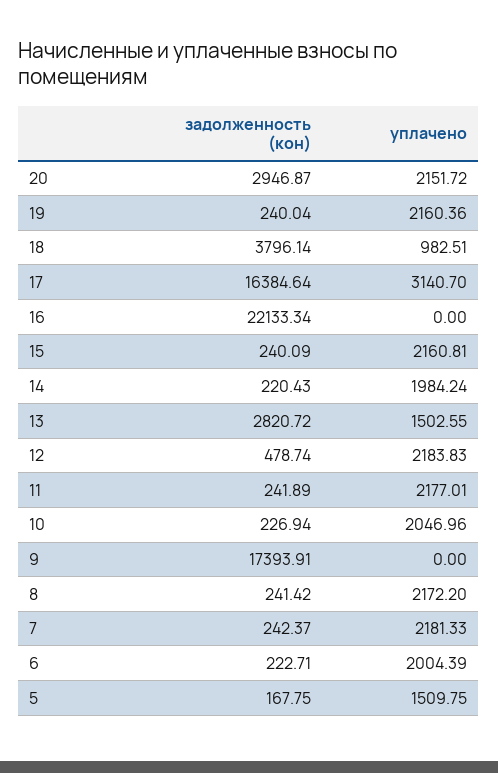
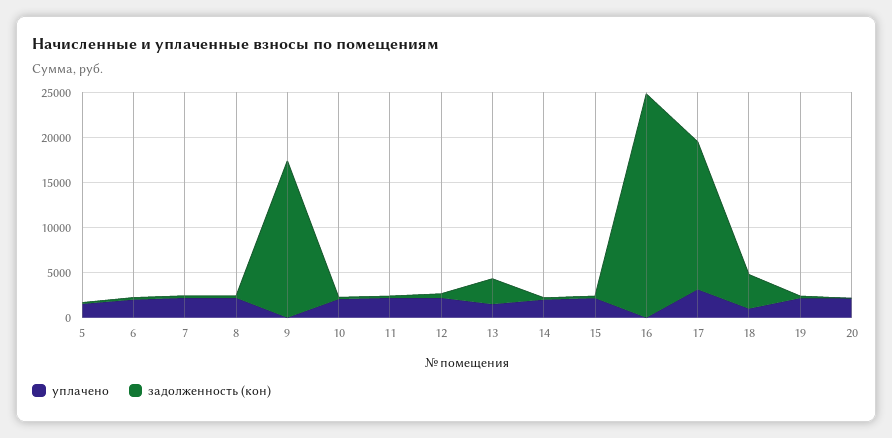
задолженность (кон), 20: 2946.87 -> 0
задолженность (кон), 16: 22133.34 -> 25000

